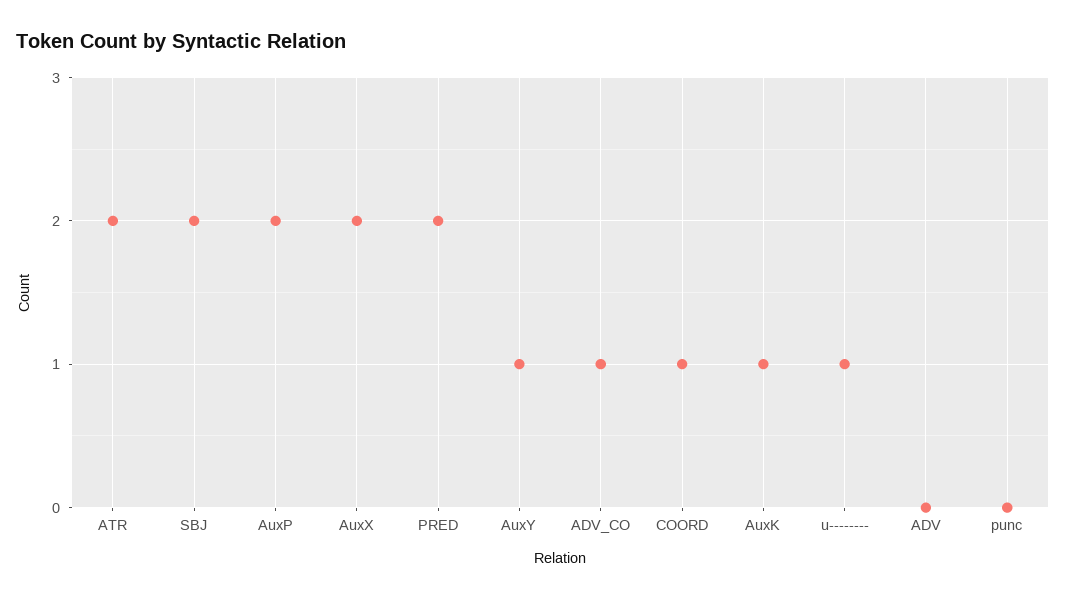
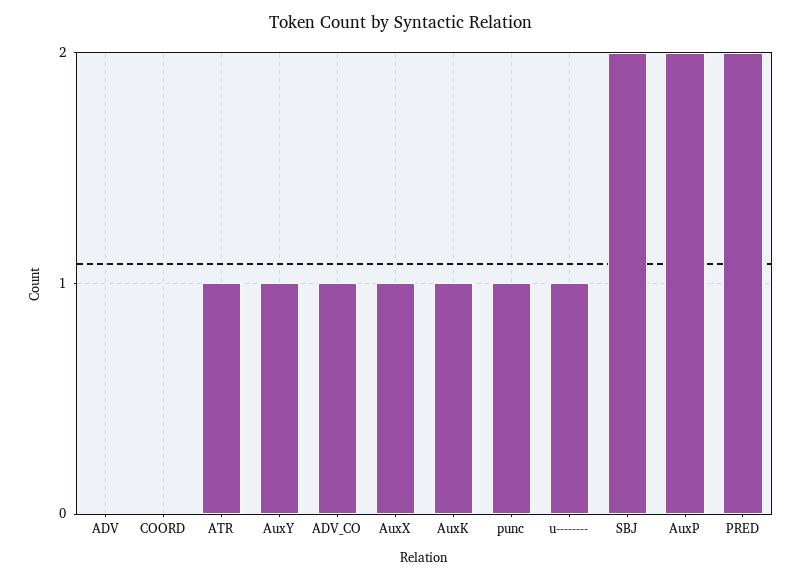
ATR: 2 -> 1
AuxX: 2 -> 1
COORD: 1 -> 0
punc: 0 -> 1

